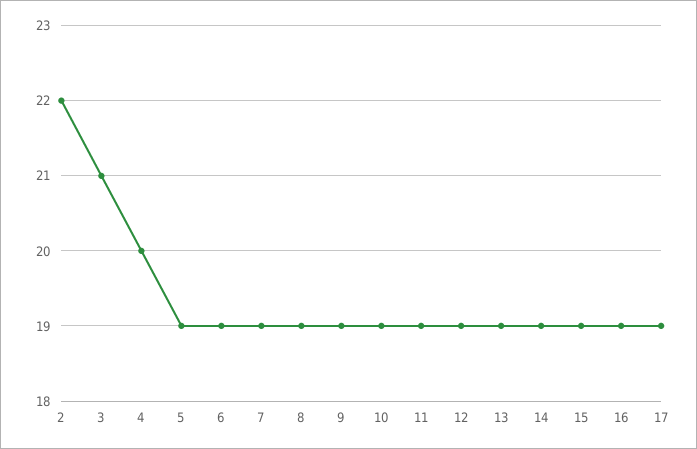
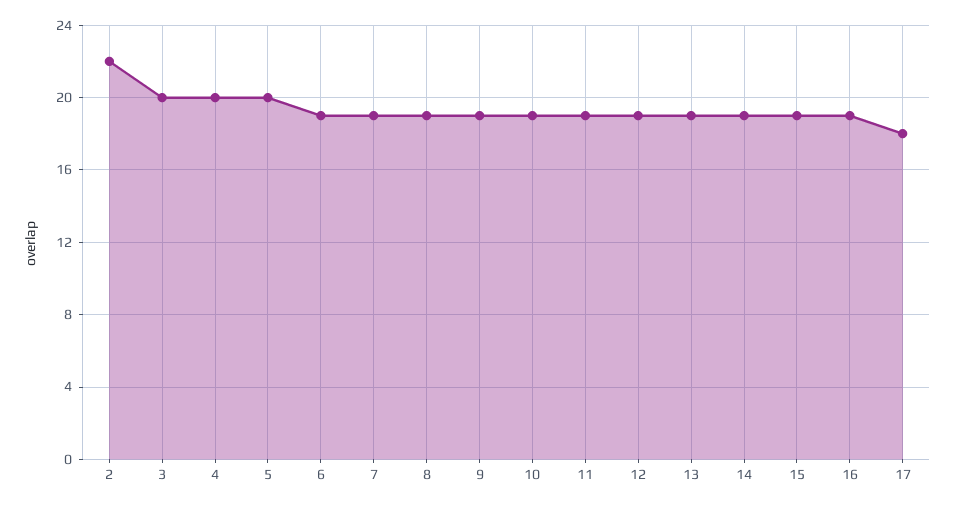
3: 21 -> 20
5: 19 -> 20
17: 19 -> 18

